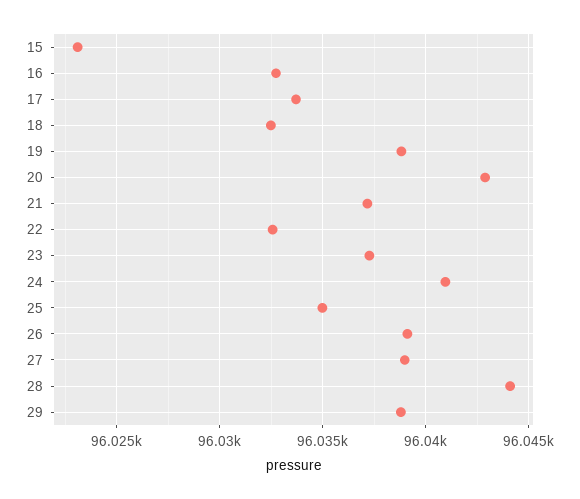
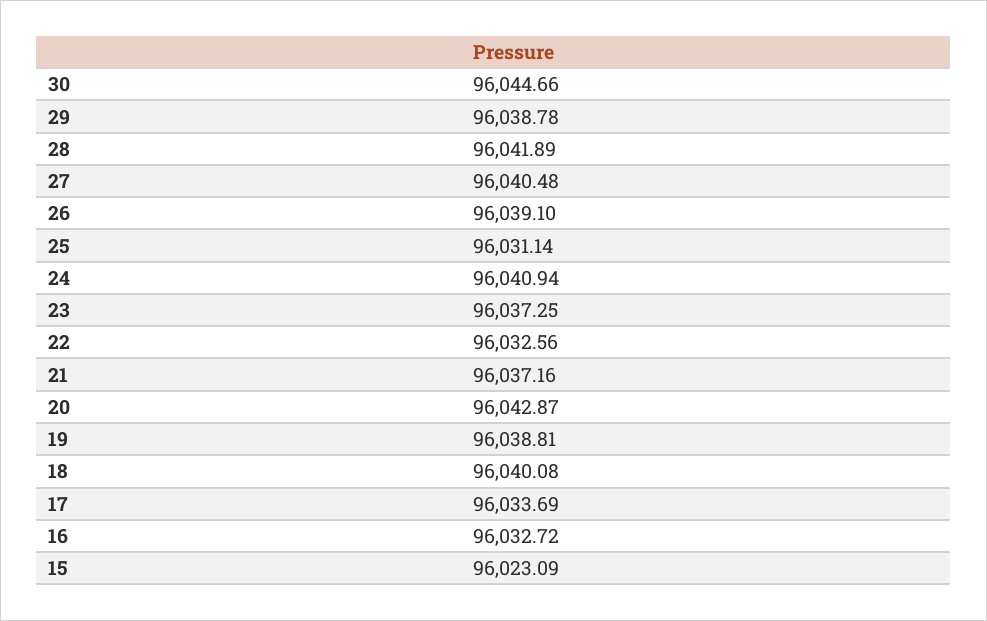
18: 96032.5 -> 96040.08
25: 96035 -> 96031.14
27: 96039 -> 96040.48
28: 96044 -> 96041.89
30: none -> 96044.66

